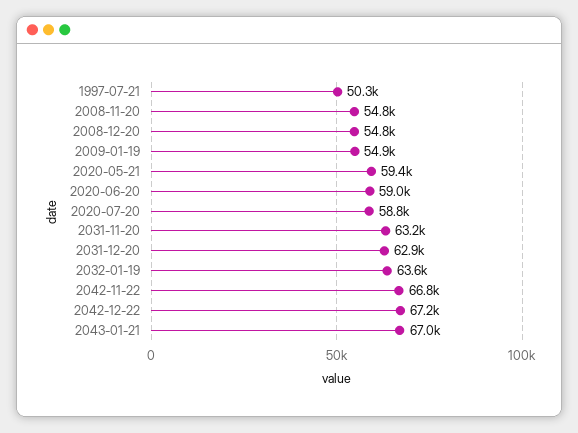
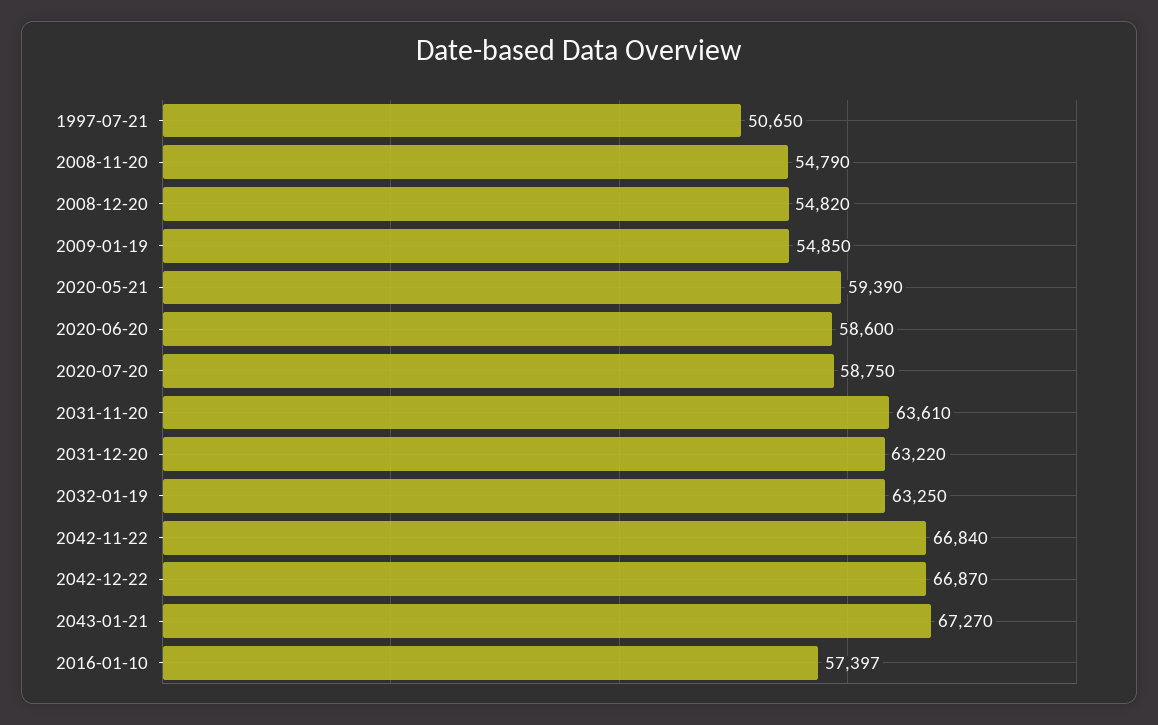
1997-07-21: 50300 -> 50650
2020-06-20: 59000 -> 58600
2031-11-20: 63200 -> 63610
2031-12-20: 62900 -> 63220
2032-01-19: 63600 -> 63250
2042-12-22: 67200 -> 66870
2043-01-21: 67000 -> 67270
2016-01-10: none -> 57397

